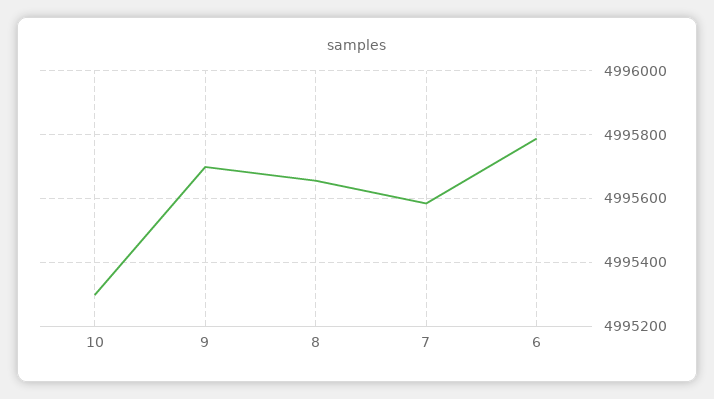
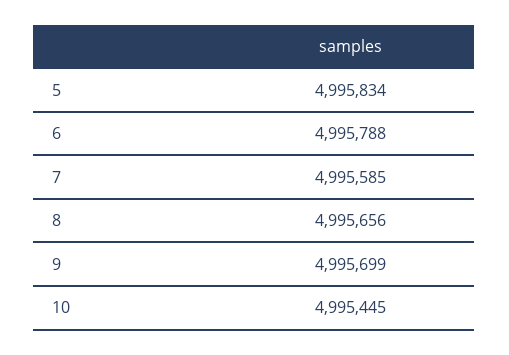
10: 4995300 -> 4995445
5: none -> 4995834

